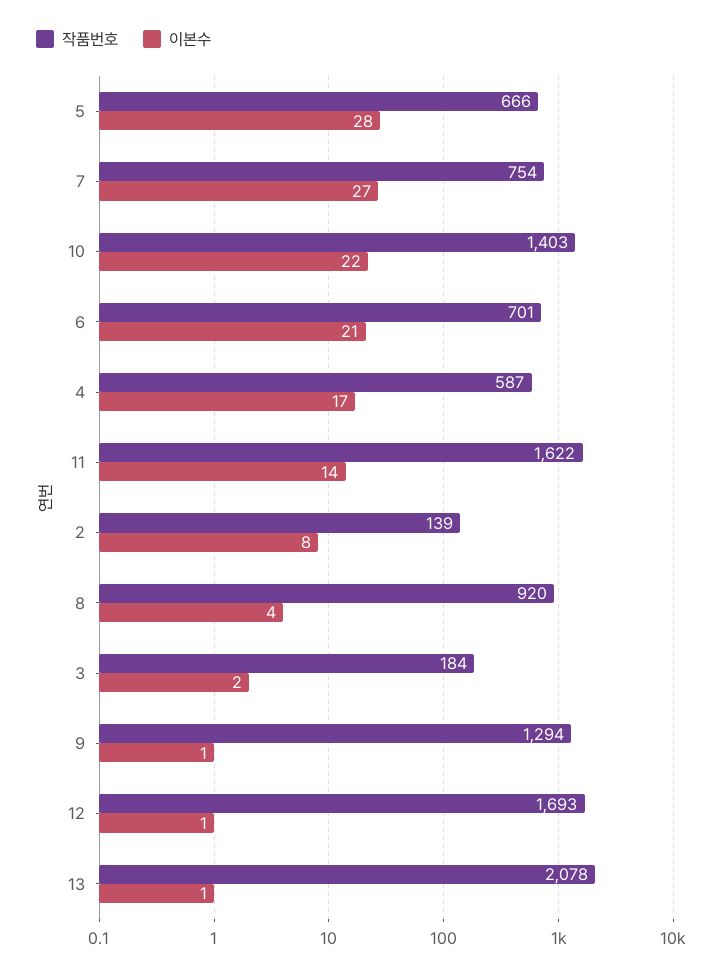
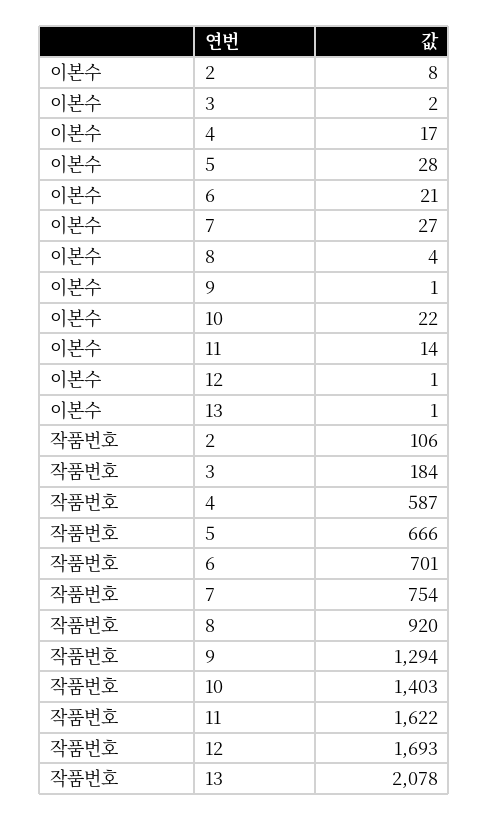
작품번호, 2: 139 -> 106

